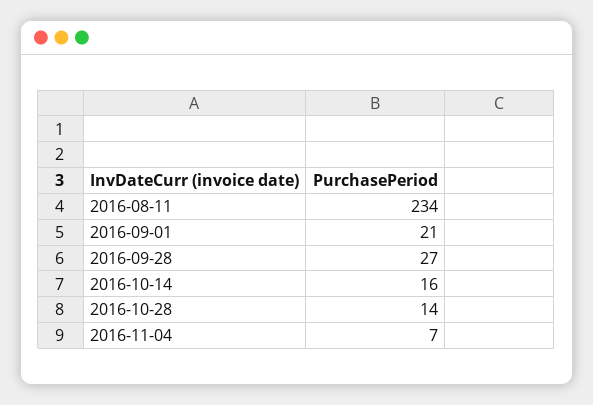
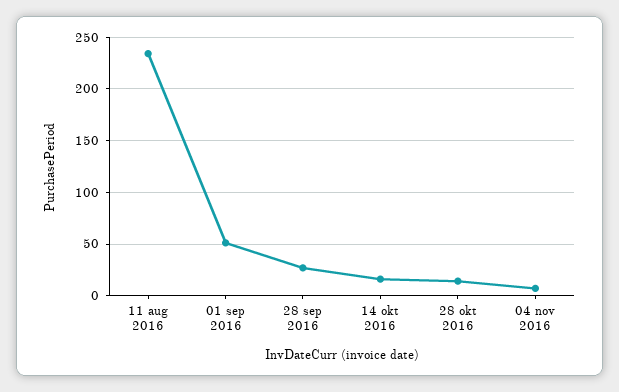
2016-09-01: 21 -> 50

